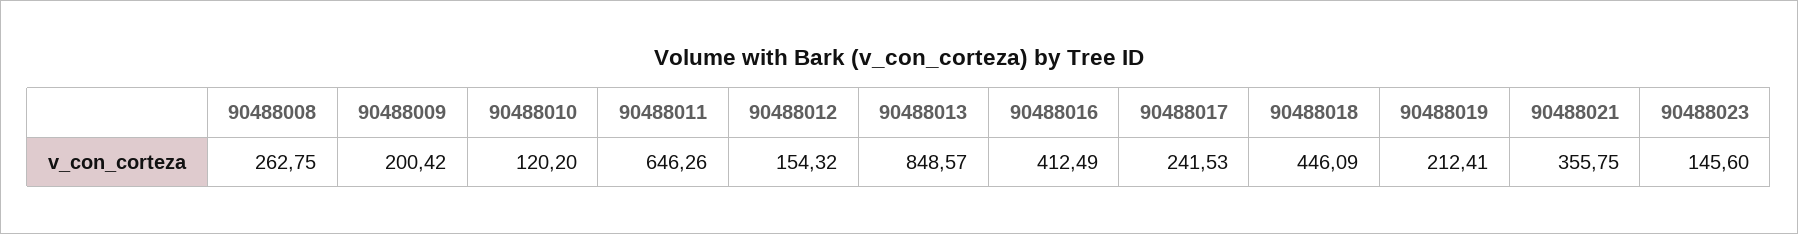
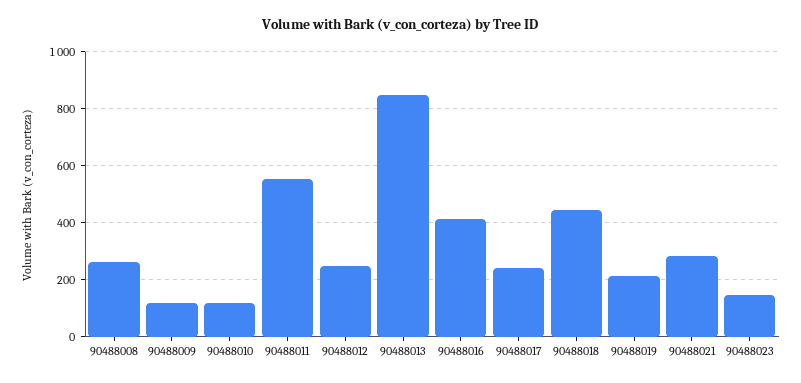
90488009: 200.42 -> 125
90488011: 646.26 -> 550
90488012: 154.32 -> 250
90488021: 355.75 -> 275

